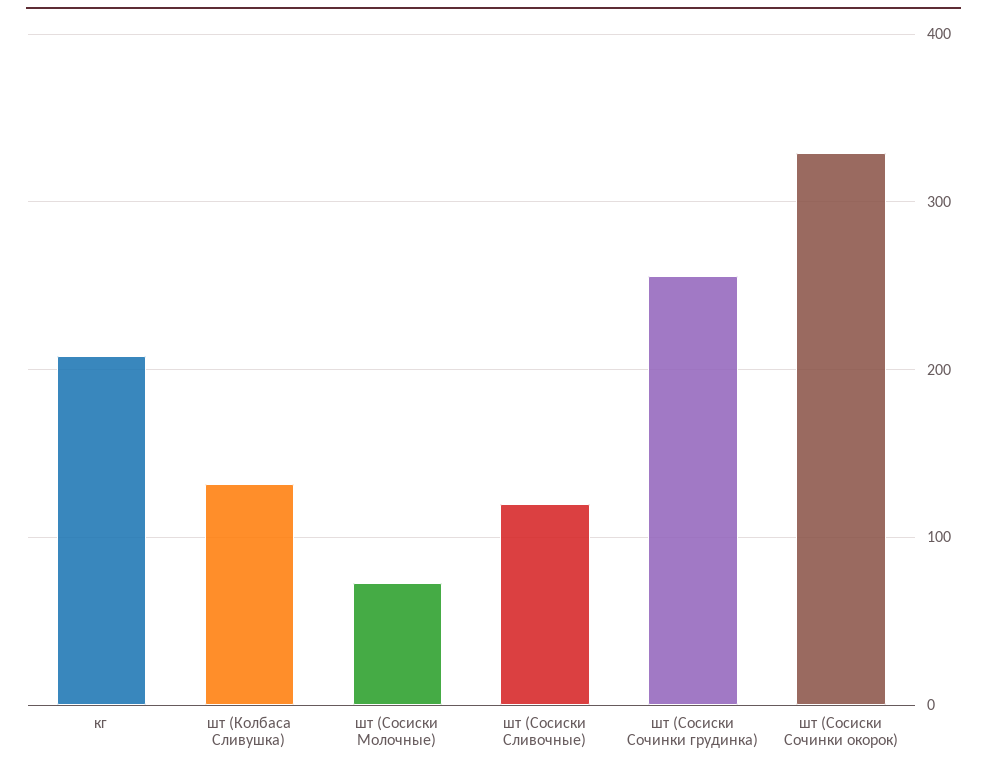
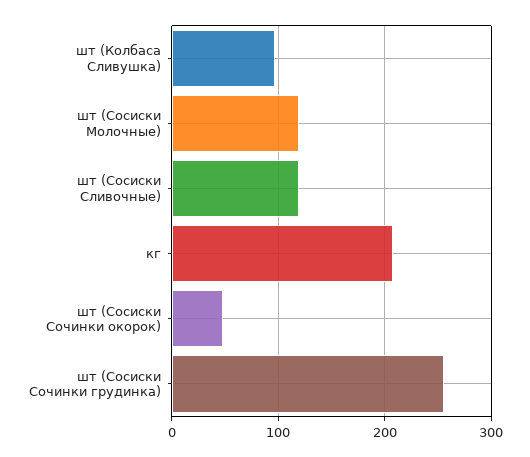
шт (Колбаса Сливушка): 130 -> 100
шт (Сосиски Молочные): 70 -> 120
шт (Сосиски Сочинки окорок): 330 -> 50

